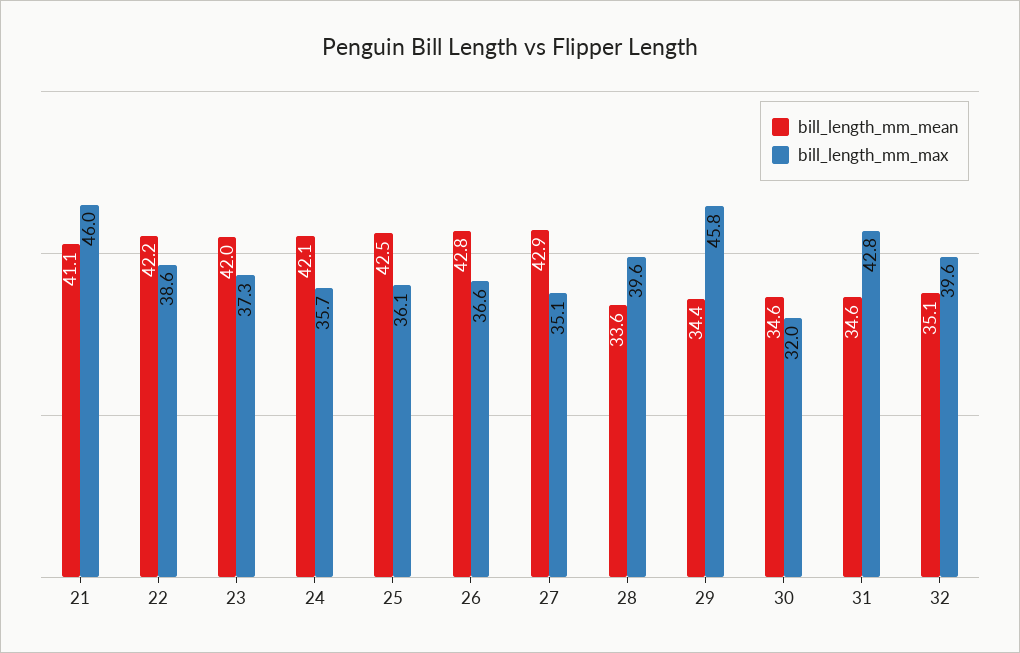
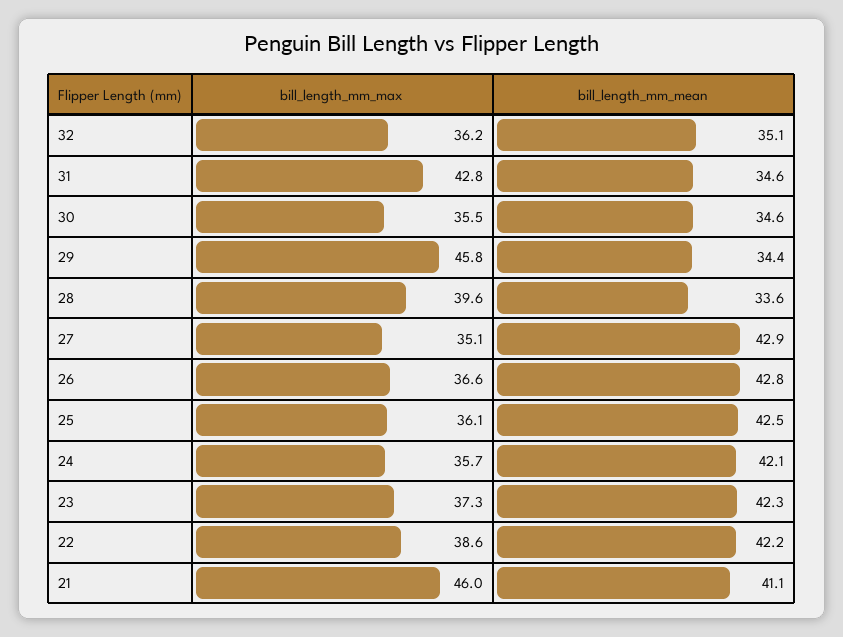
bill_length_mm_mean, 23: 42 -> 42.3
bill_length_mm_max, 30: 32 -> 35.5
bill_length_mm_max, 32: 39.6 -> 36.2

